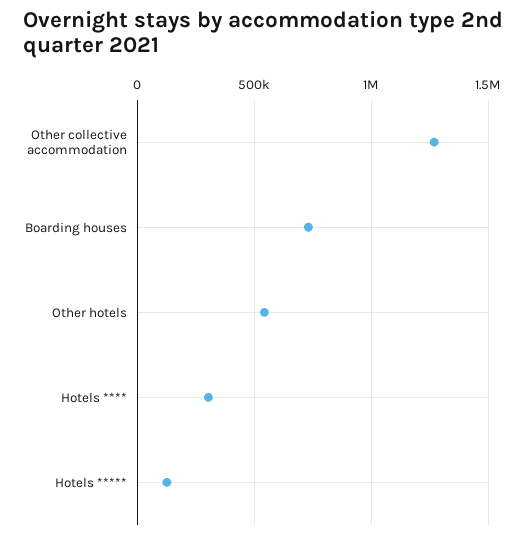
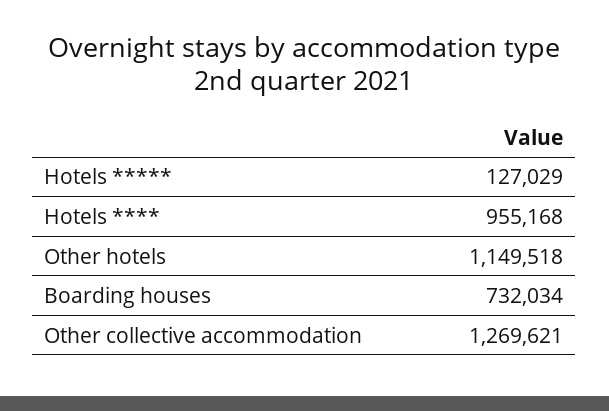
Other hotels: 550000 -> 1149518
Hotels ****: 300000 -> 955168

